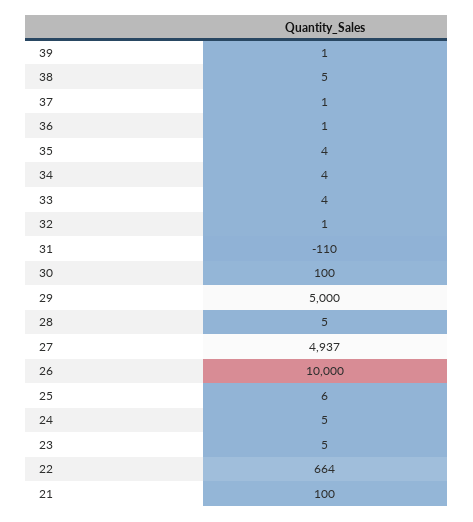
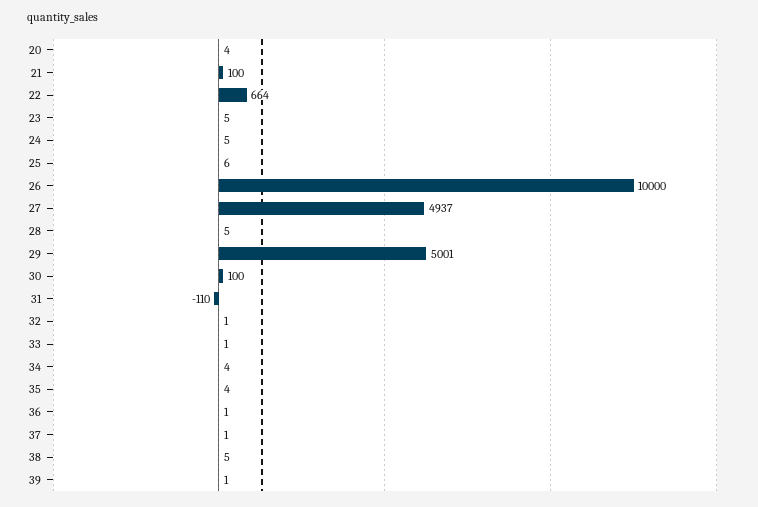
33: 4 -> 1
29: 5000 -> 5001
20: none -> 4

